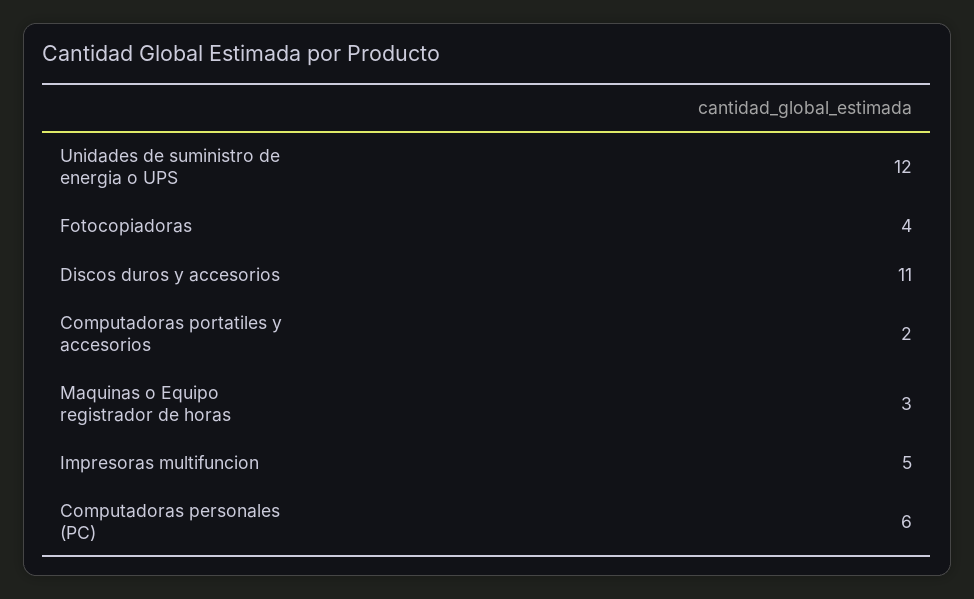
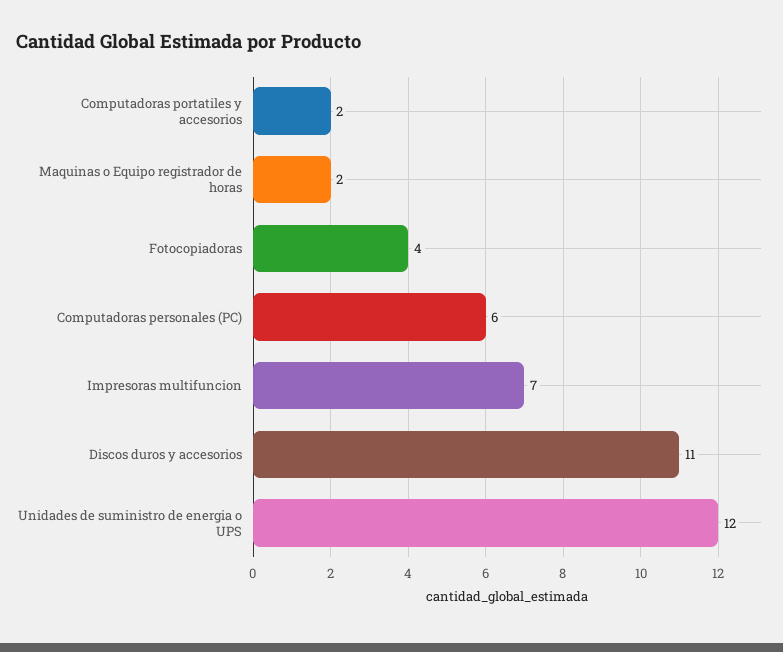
Maquinas o Equipo registrador de horas: 3 -> 2
Impresoras multifuncion: 5 -> 7

